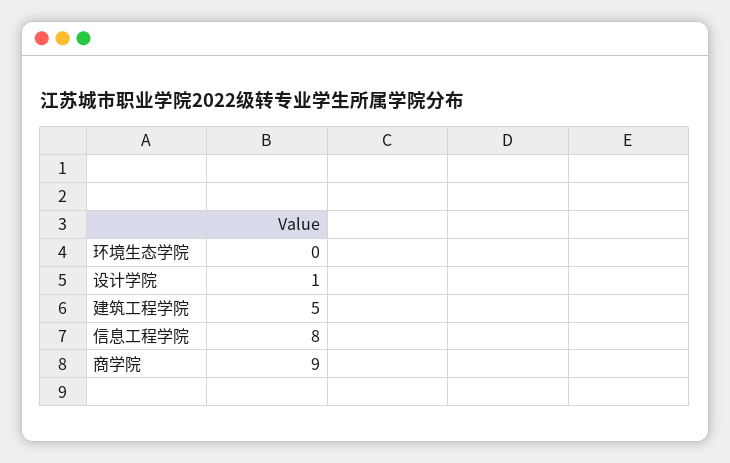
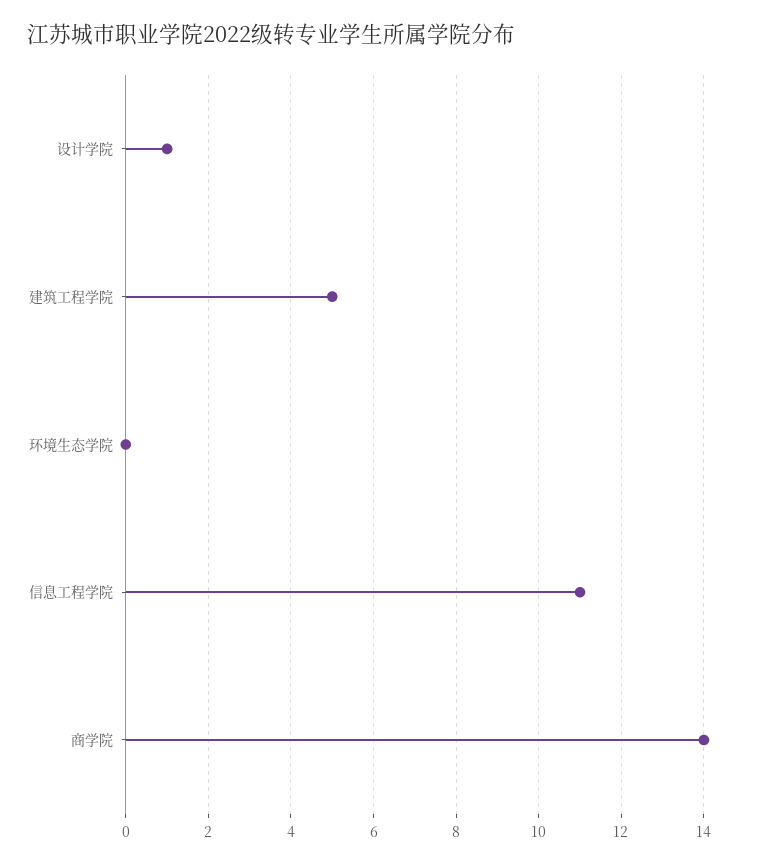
信息工程学院: 8 -> 11
商学院: 9 -> 14

